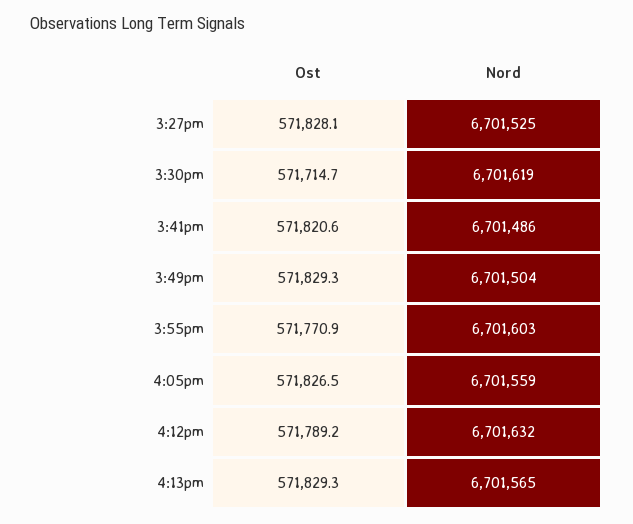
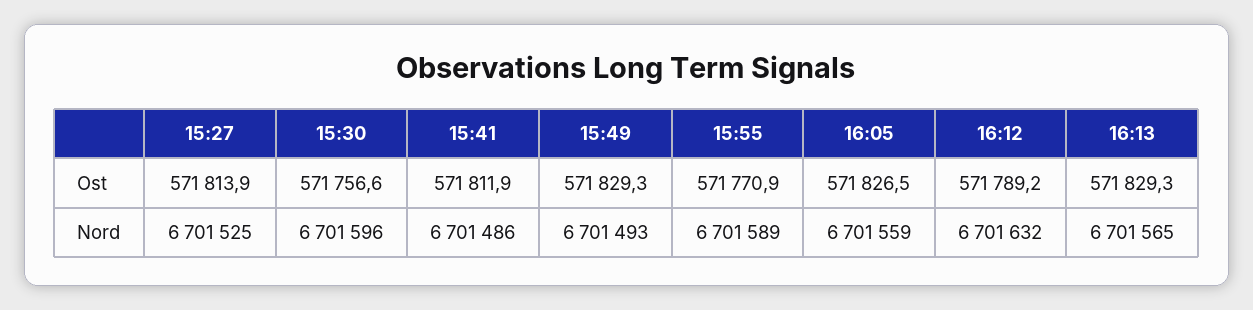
Ost, 3:27pm: 571828.1 -> 571813.9
Ost, 3:30pm: 571714.7 -> 571756.6
Nord, 3:30pm: 6701619 -> 6701596
Ost, 3:41pm: 571820.6 -> 571811.9
Nord, 3:49pm: 6701504 -> 6701493
Nord, 3:55pm: 6701603 -> 6701589

